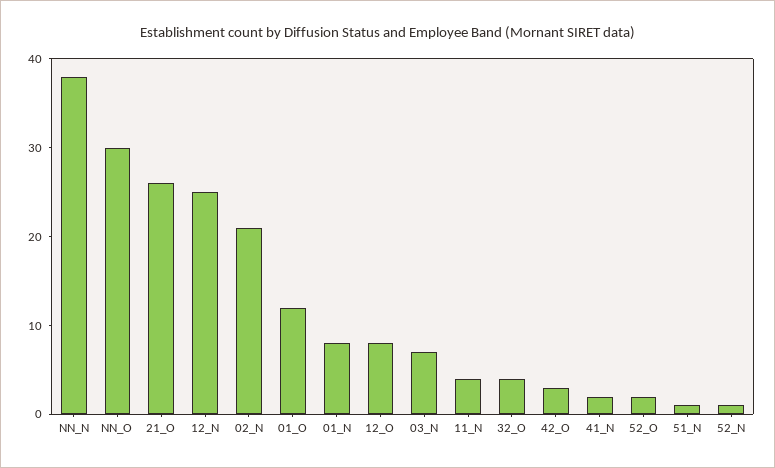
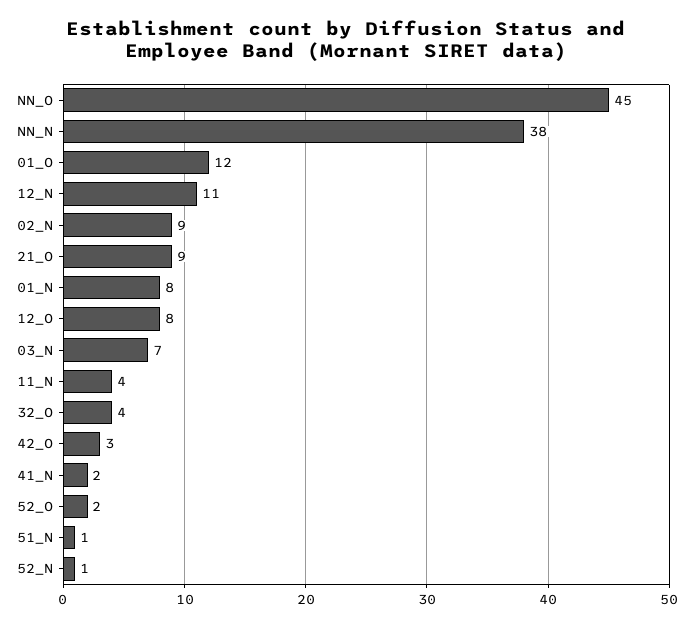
NN_O: 30 -> 45
21_O: 26 -> 9
12_N: 25 -> 11
02_N: 21 -> 9

